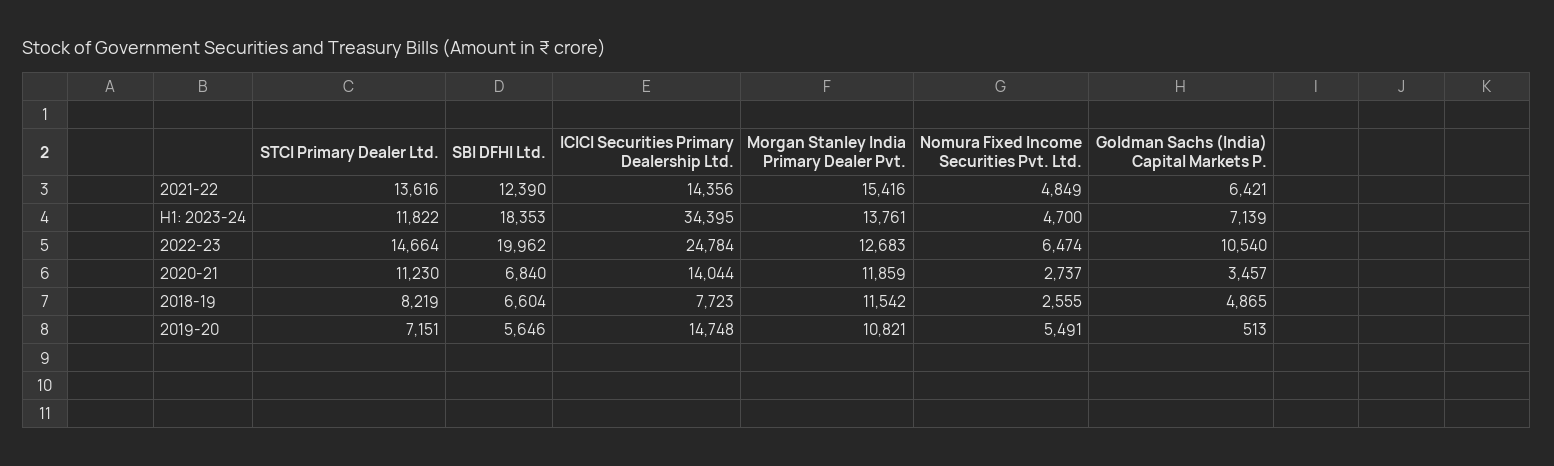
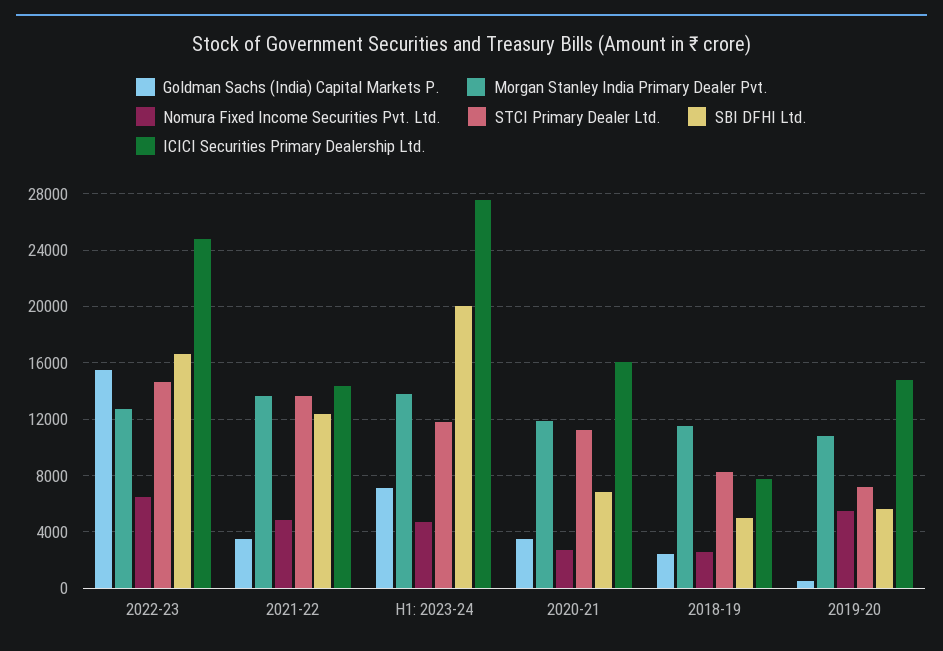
Morgan Stanley India Primary Dealer Pvt., 2021-22: 15416 -> 13500
Goldman Sachs (India) Capital Markets P., 2021-22: 6421 -> 3500
SBI DFHI Ltd., H1: 2023-24: 18353 -> 20000
ICICI Securities Primary Dealership Ltd., H1: 2023-24: 34395 -> 27500
SBI DFHI Ltd., 2022-23: 19962 -> 16500
Goldman Sachs (India) Capital Markets P., 2022-23: 10540 -> 15500
ICICI Securities Primary Dealership Ltd., 2020-21: 14044 -> 16000
SBI DFHI Ltd., 2018-19: 6604 -> 5000
Goldman Sachs (India) Capital Markets P., 2018-19: 4865 -> 2500

